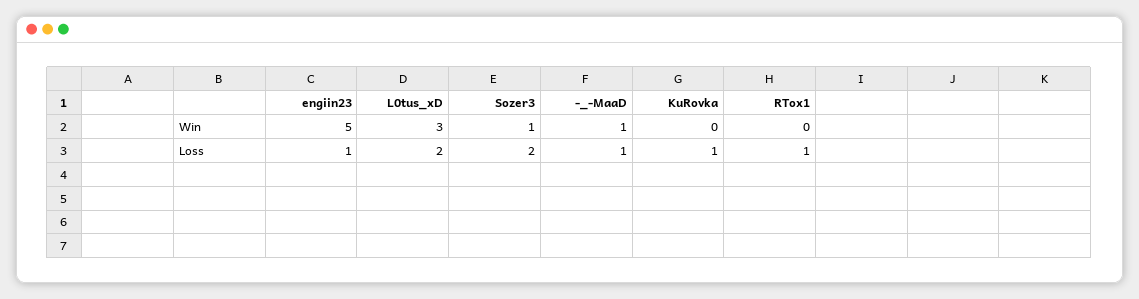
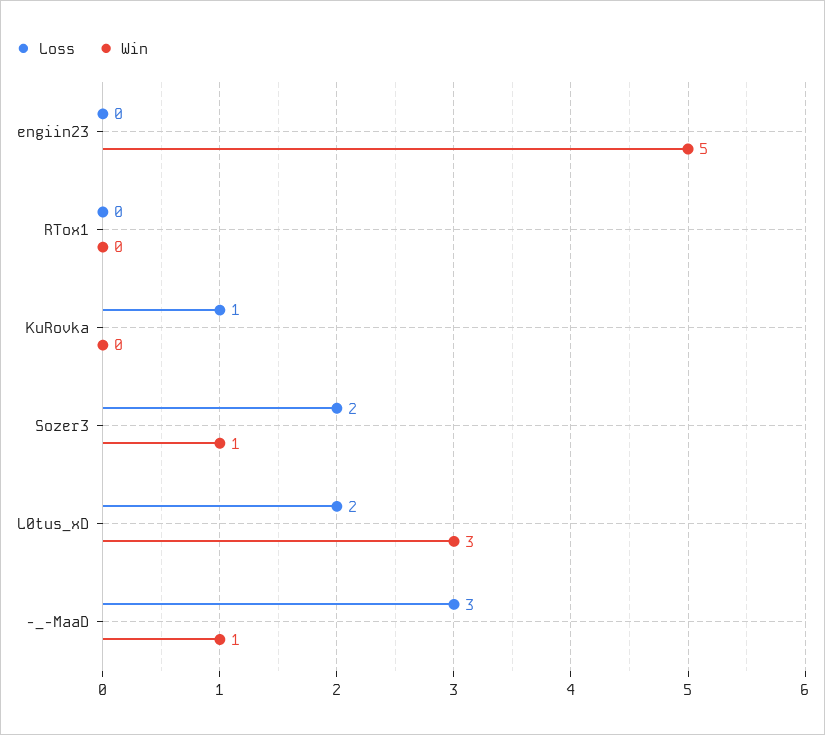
Loss, engiin23: 1 -> 0
Loss, -_-MaaD: 1 -> 3
Loss, RTox1: 1 -> 0

